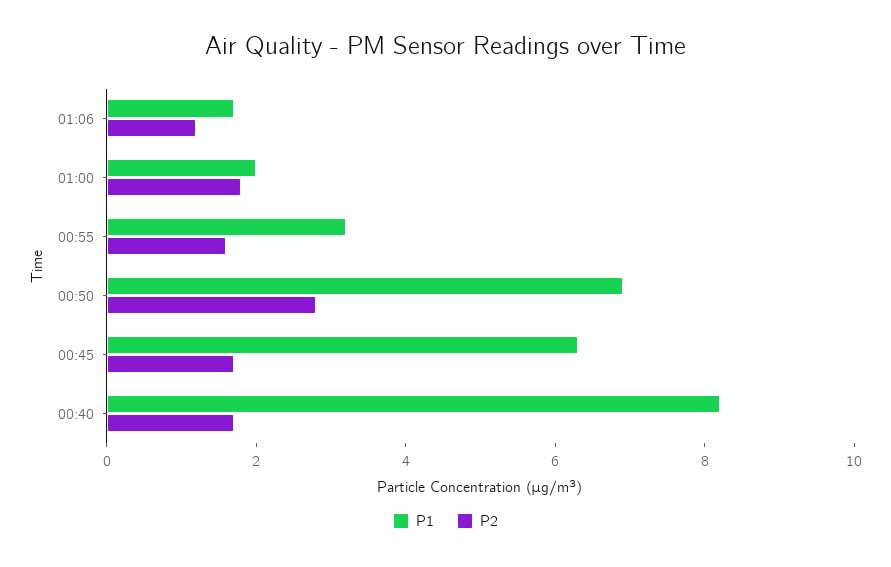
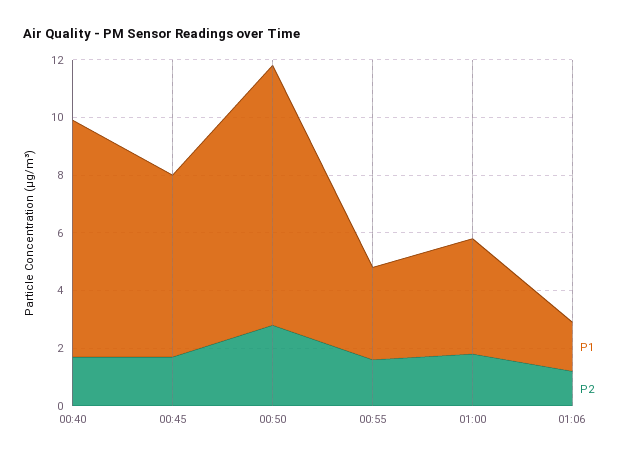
P1, 01:00: 2 -> 4
P1, 00:50: 7 -> 9

